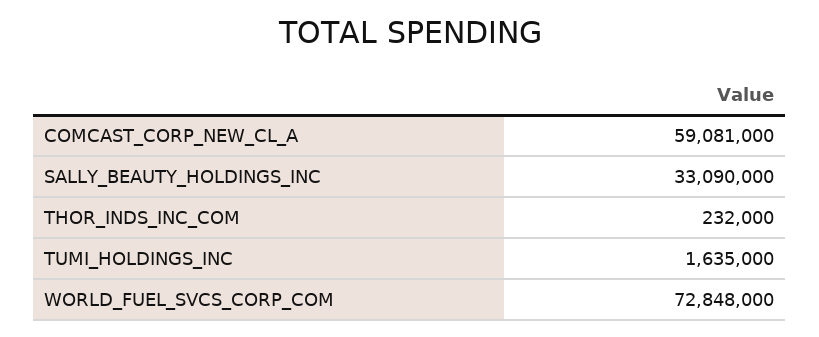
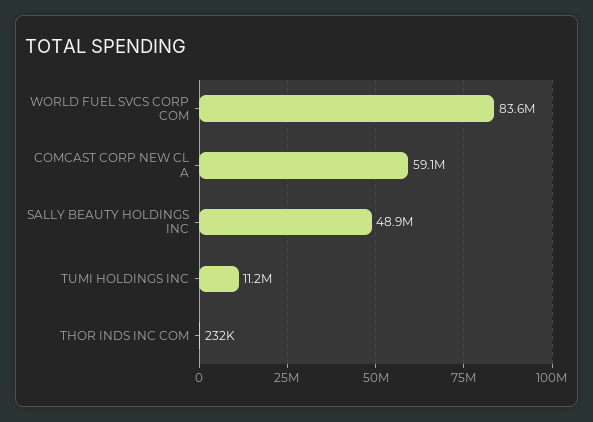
SALLY_BEAUTY_HOLDINGS_INC: 33090000 -> 48900000
TUMI_HOLDINGS_INC: 1635000 -> 11200000
WORLD_FUEL_SVCS_CORP_COM: 72848000 -> 83600000

